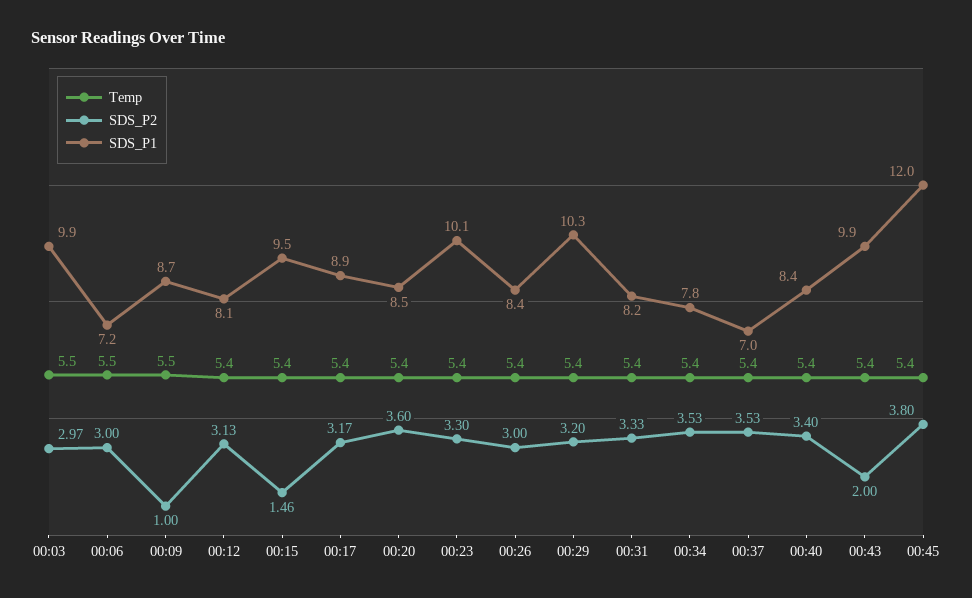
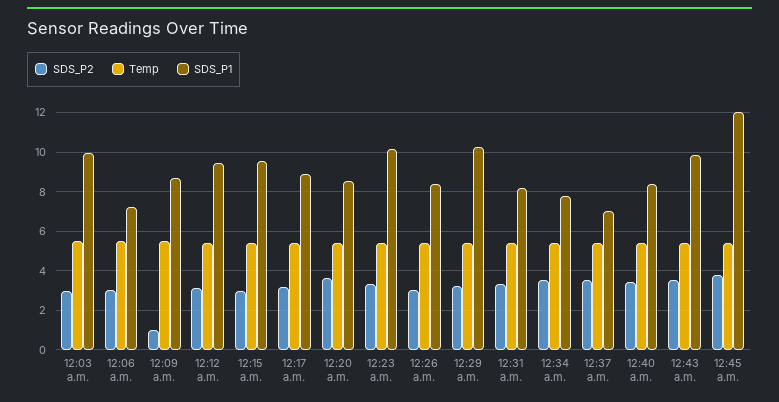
SDS_P1, 00:12: 8.1 -> 9.5
SDS_P2, 00:15: 1.46 -> 3
SDS_P2, 00:43: 2 -> 3.5

